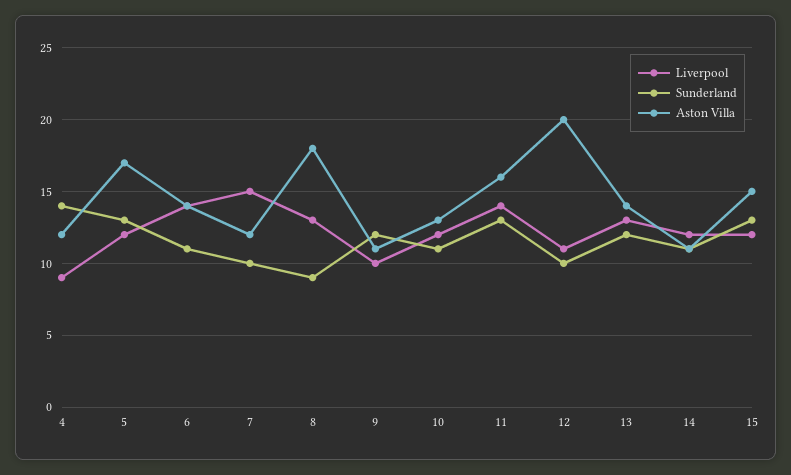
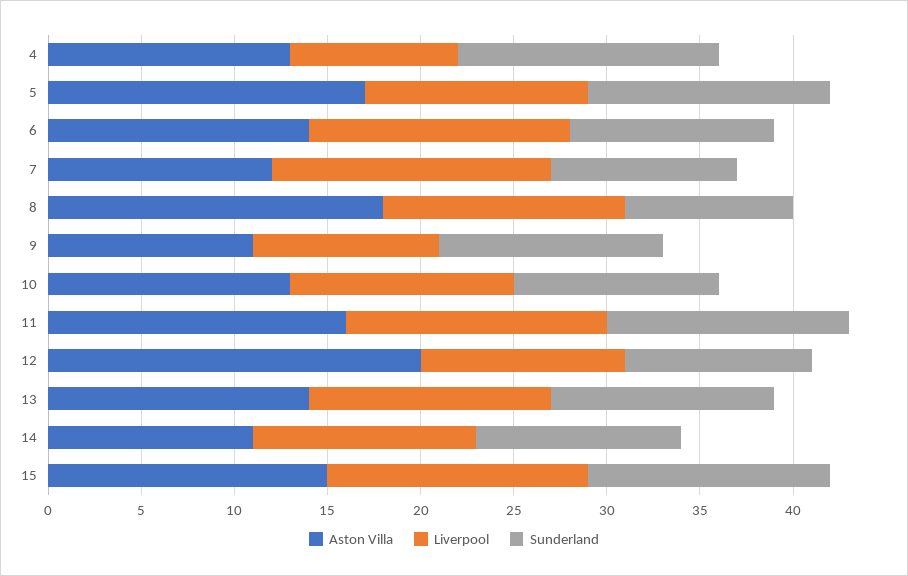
Aston Villa, 4: 12 -> 13
Liverpool, 15: 12 -> 14

